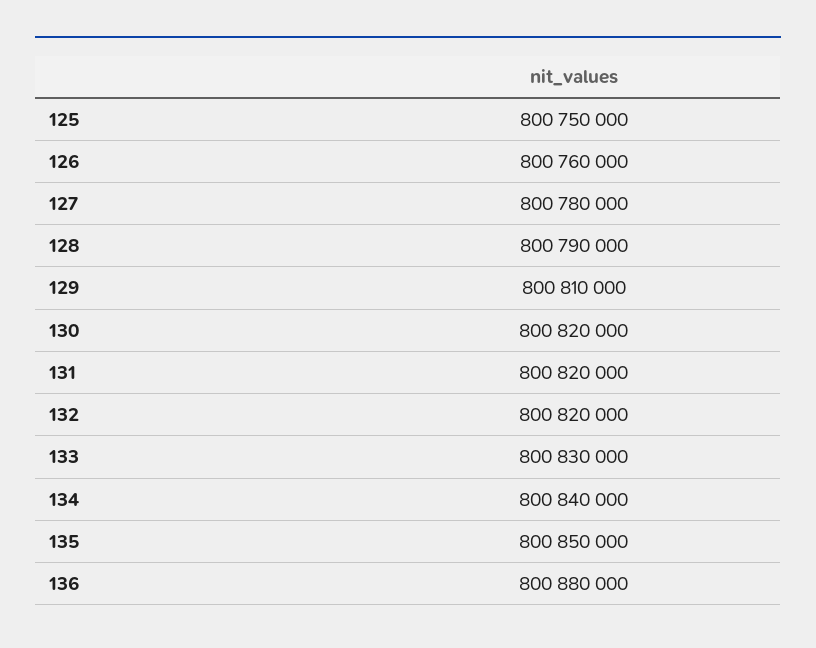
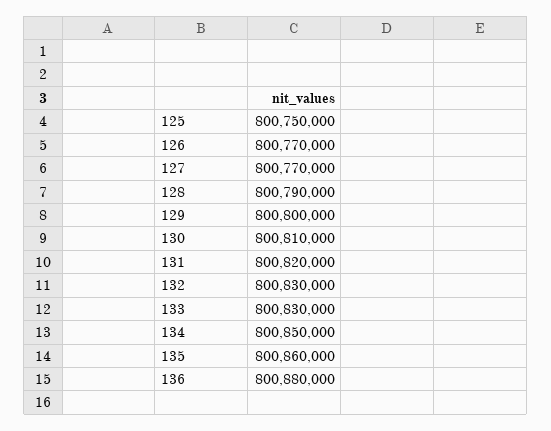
126: 800760000 -> 800770000
127: 800780000 -> 800770000
129: 800810000 -> 800800000
130: 800820000 -> 800810000
132: 800820000 -> 800830000
134: 800840000 -> 800850000
135: 800850000 -> 800860000

